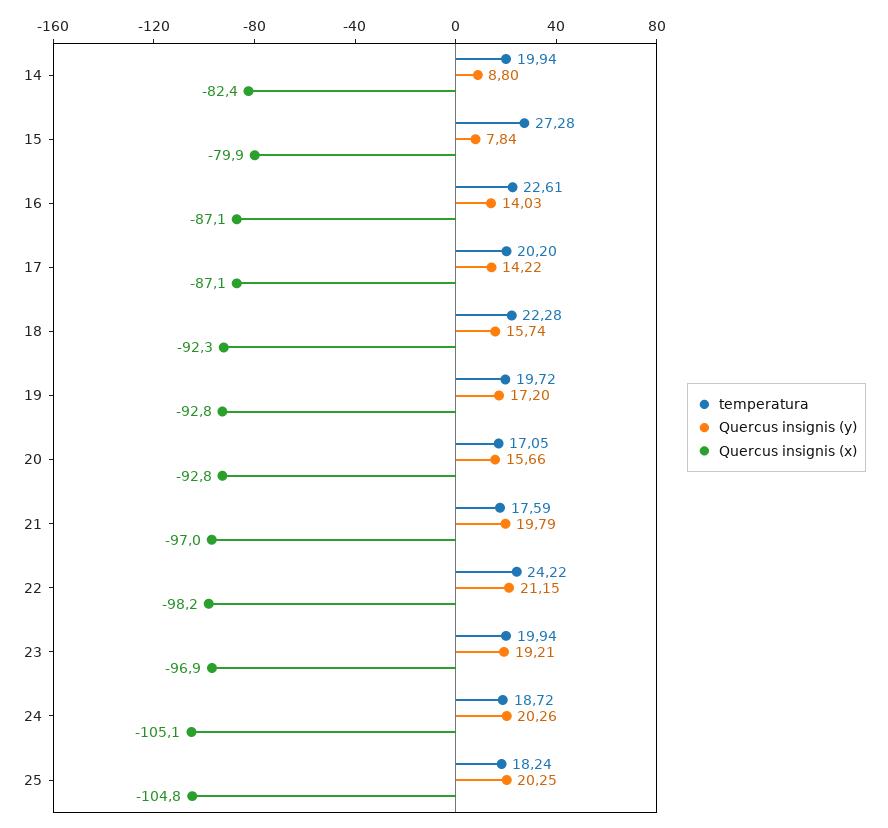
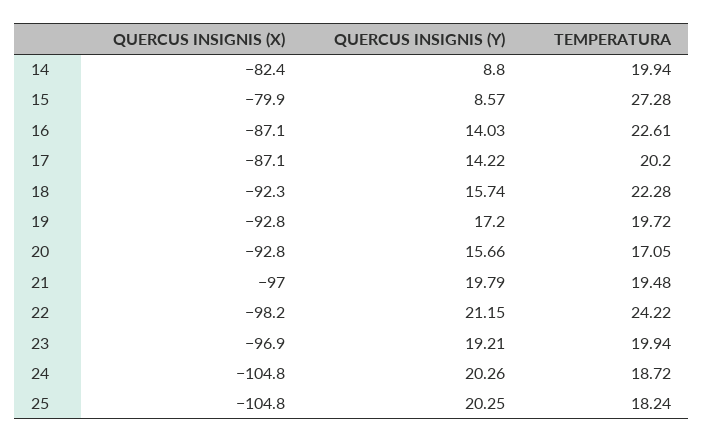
Quercus insignis (y), 15: 7.84 -> 8.57
temperatura, 21: 17.59 -> 19.48
Quercus insignis (x), 24: -105.1 -> -104.8

